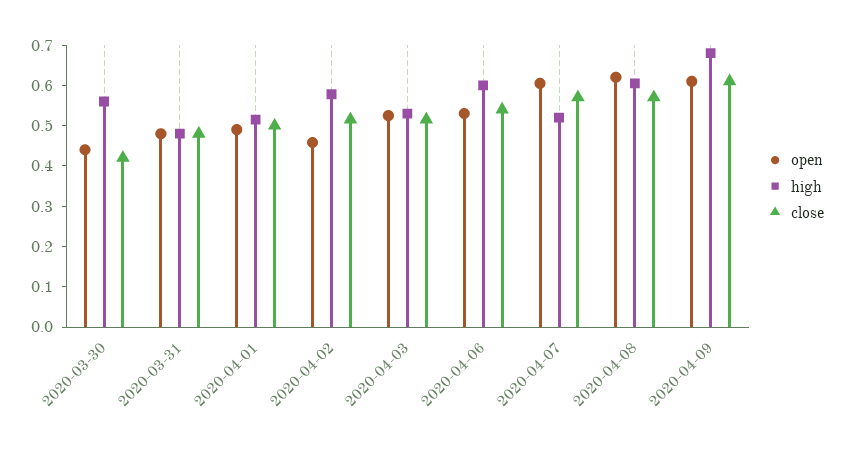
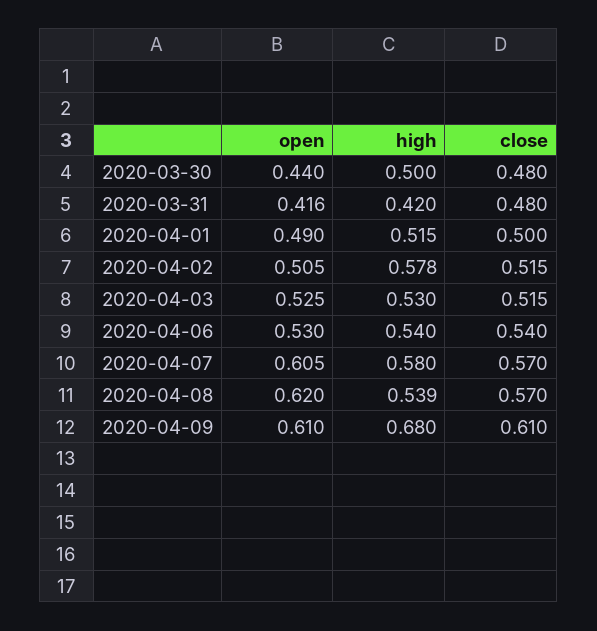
high, 2020-03-30: 0.56 -> 0.5
close, 2020-03-30: 0.42 -> 0.48
open, 2020-03-31: 0.48 -> 0.416
high, 2020-03-31: 0.48 -> 0.42
open, 2020-04-02: 0.46 -> 0.505
high, 2020-04-06: 0.6 -> 0.54
high, 2020-04-07: 0.52 -> 0.58
high, 2020-04-08: 0.6 -> 0.539

